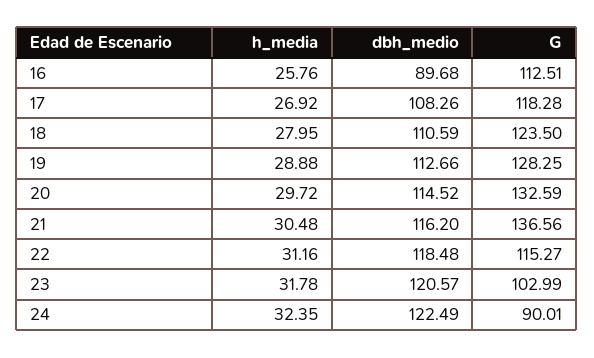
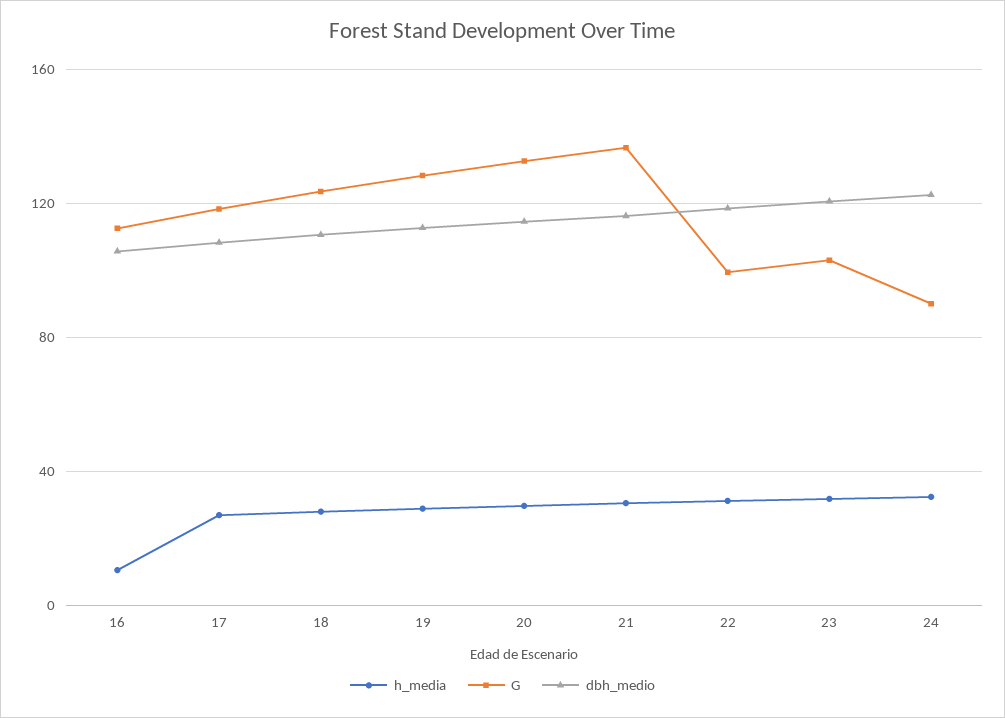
h_media, 16: 25.76 -> 10
dbh_medio, 16: 89.68 -> 105
G, 22: 115.27 -> 100

